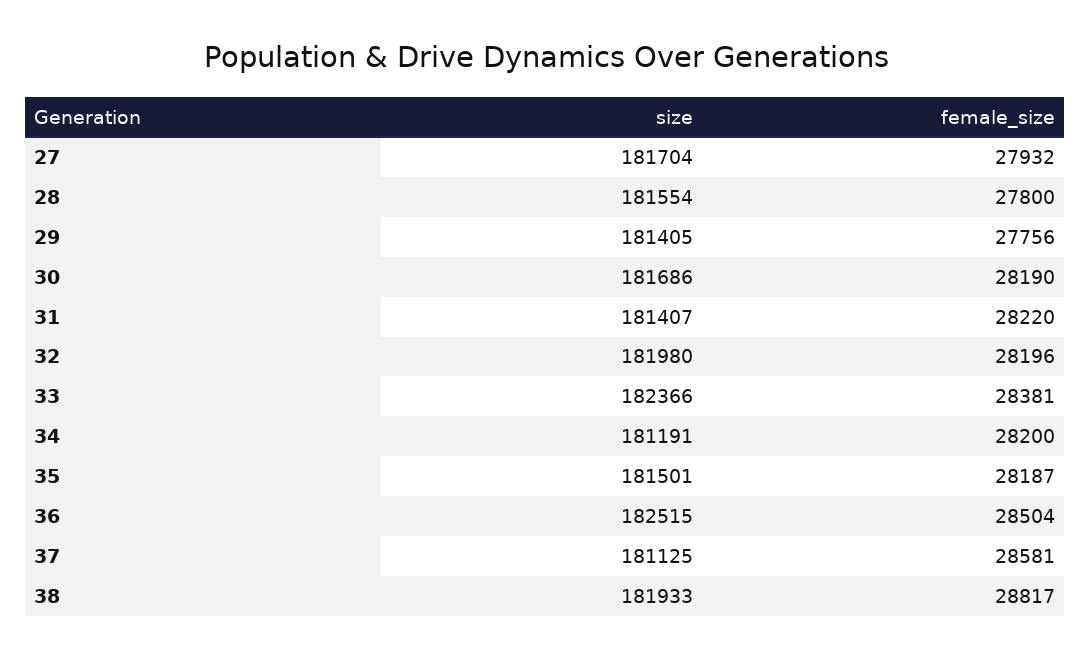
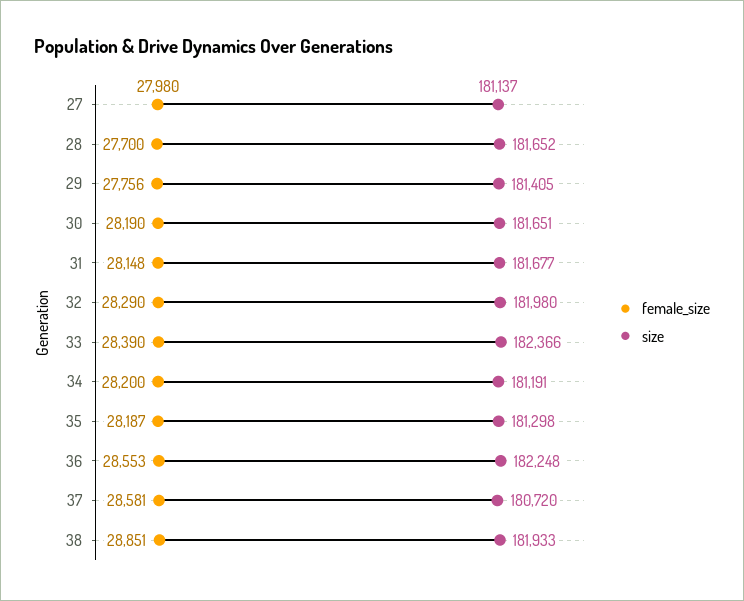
size, 27: 181704 -> 181137
female_size, 27: 27932 -> 27980
size, 28: 181554 -> 181652
female_size, 28: 27800 -> 27700
size, 30: 181686 -> 181651
size, 31: 181407 -> 181677
female_size, 31: 28220 -> 28148
female_size, 32: 28196 -> 28290
female_size, 33: 28381 -> 28390
size, 35: 181501 -> 181298
size, 36: 182515 -> 182248
female_size, 36: 28504 -> 28553
size, 37: 181125 -> 180720
female_size, 38: 28817 -> 28851

